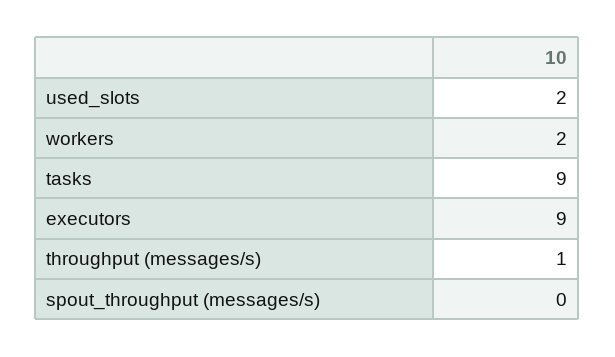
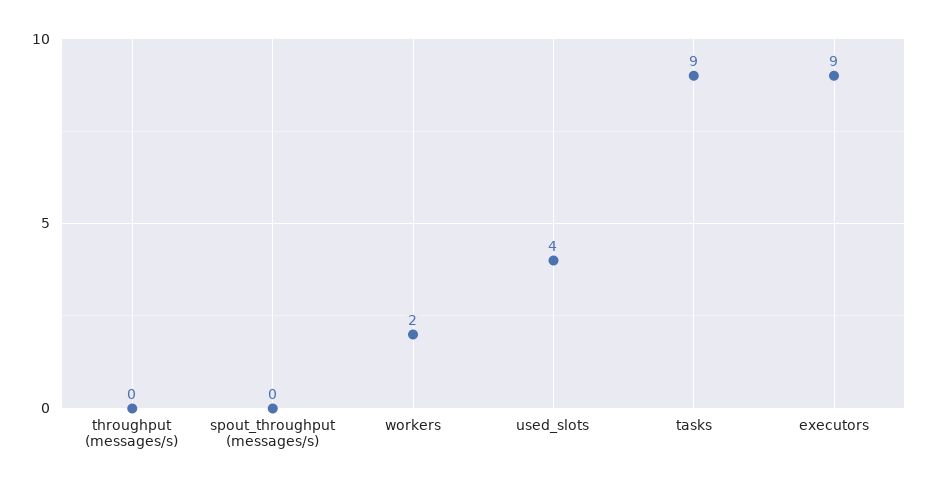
used_slots: 2 -> 4
throughput (messages/s): 1 -> 0

